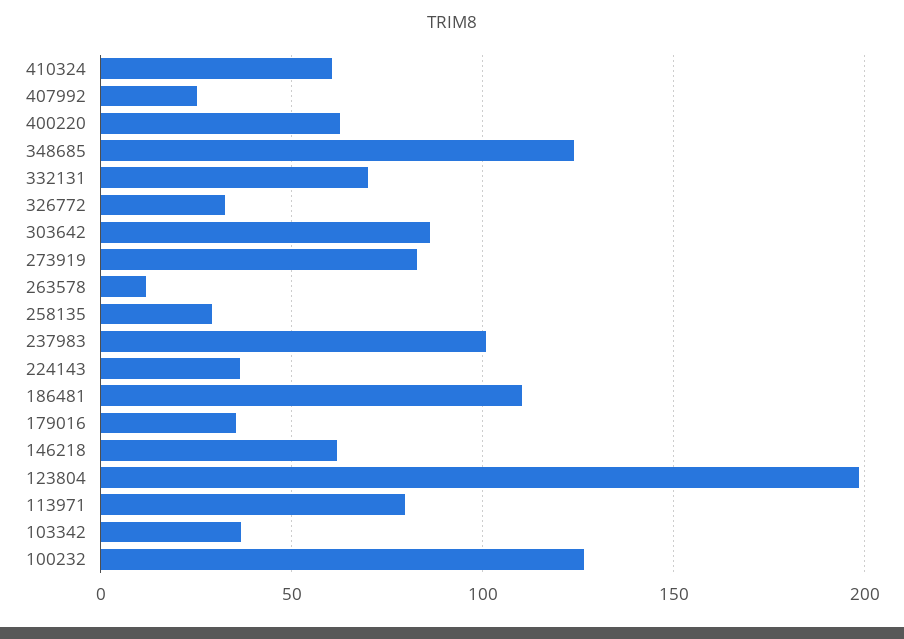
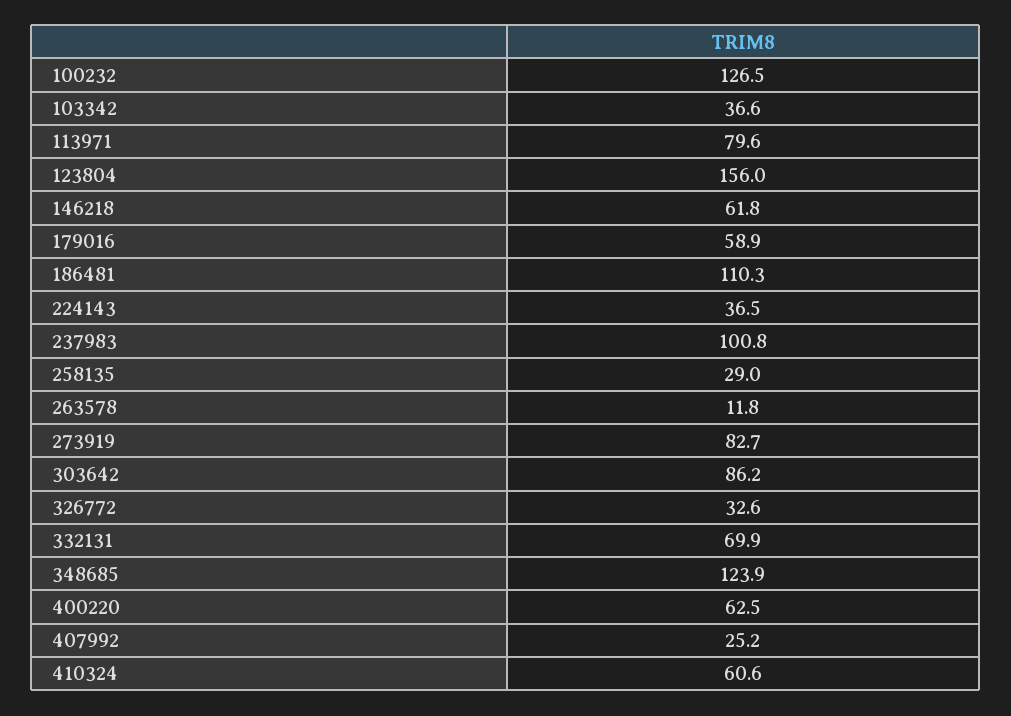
179016: 35 -> 58.9
123804: 200 -> 156

